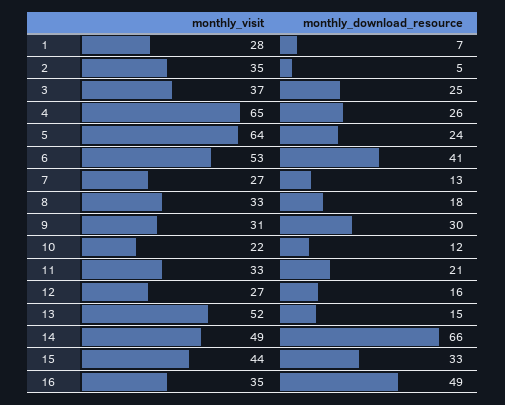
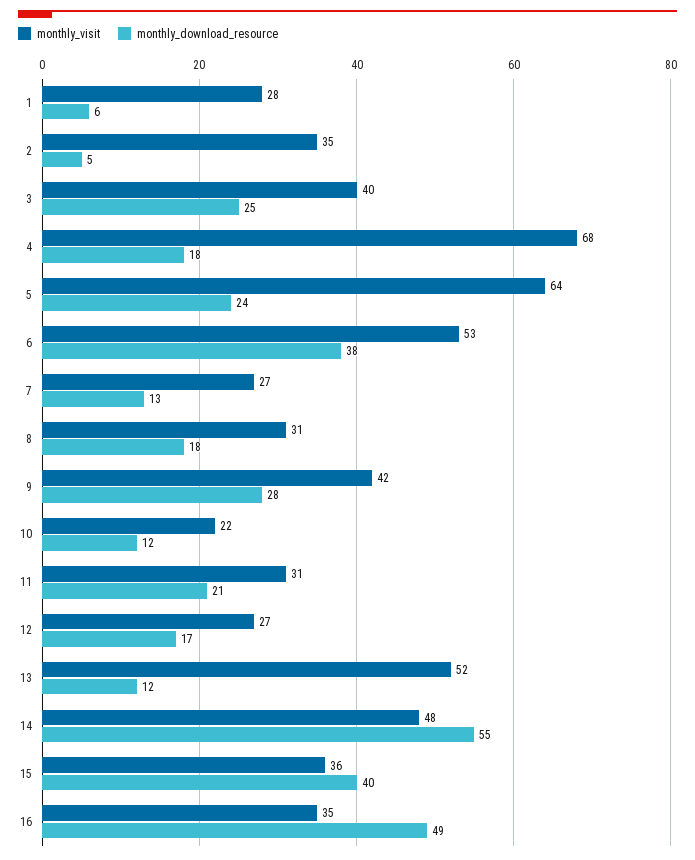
monthly_download_resource, 1: 7 -> 6
monthly_visit, 3: 37 -> 40
monthly_visit, 4: 65 -> 68
monthly_download_resource, 4: 26 -> 18
monthly_download_resource, 6: 41 -> 38
monthly_visit, 8: 33 -> 31
monthly_visit, 9: 31 -> 42
monthly_download_resource, 9: 30 -> 28
monthly_visit, 11: 33 -> 31
monthly_download_resource, 12: 16 -> 17
monthly_download_resource, 13: 15 -> 12
monthly_visit, 14: 49 -> 48
monthly_download_resource, 14: 66 -> 55
monthly_visit, 15: 44 -> 36
monthly_download_resource, 15: 33 -> 40

